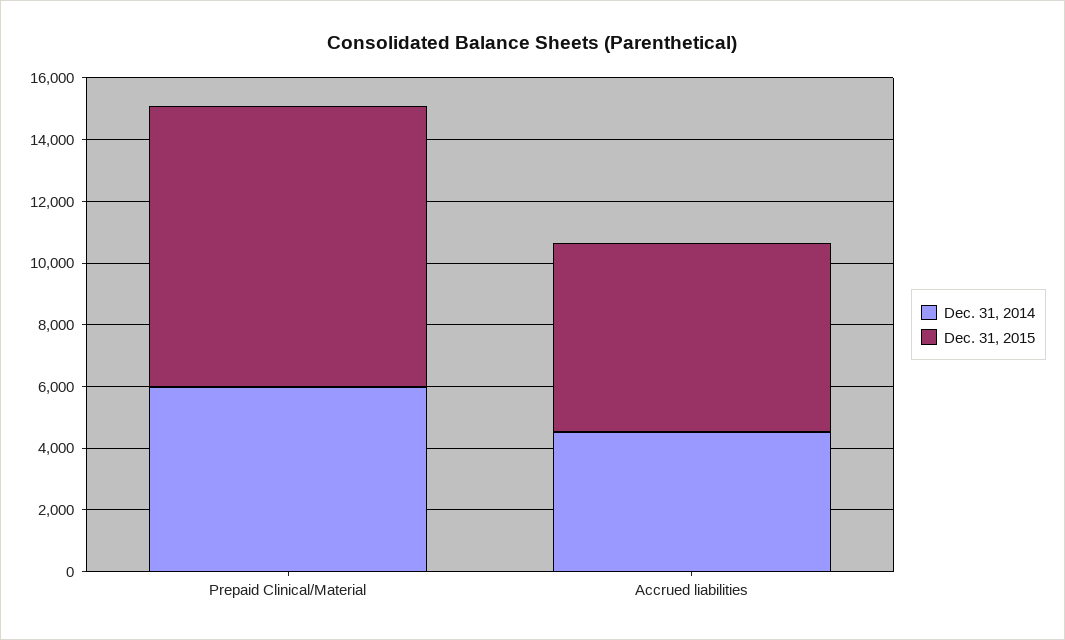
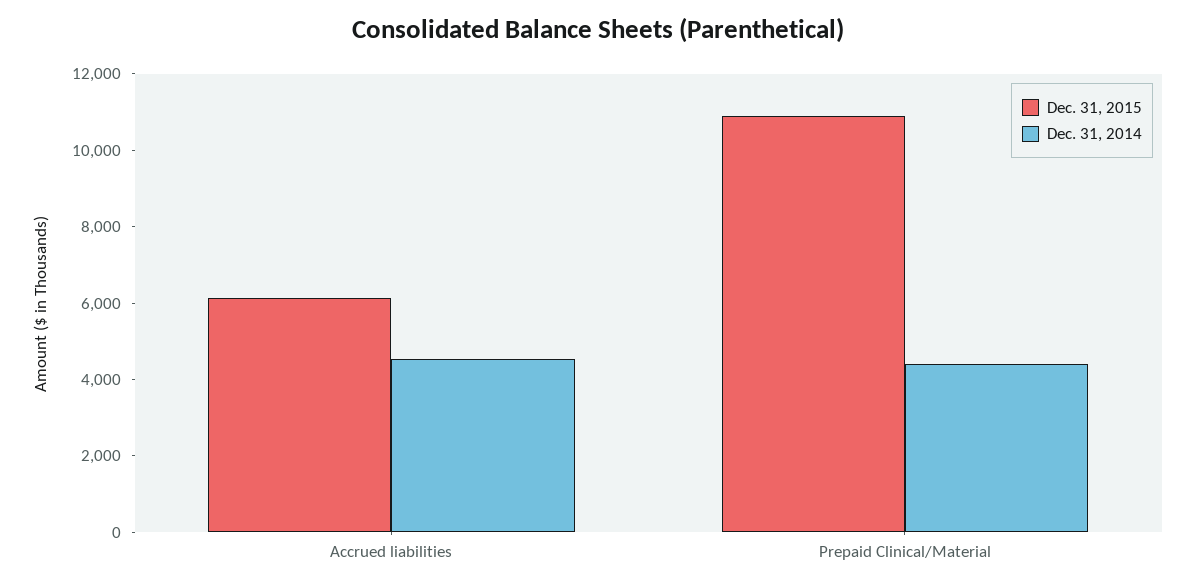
Dec. 31, 2014, Prepaid Clinical/Material: 6000 -> 4500
Dec. 31, 2015, Prepaid Clinical/Material: 9000 -> 11000

